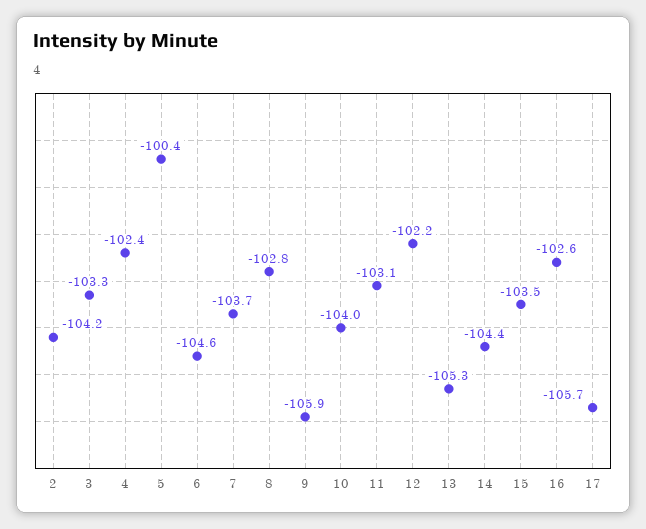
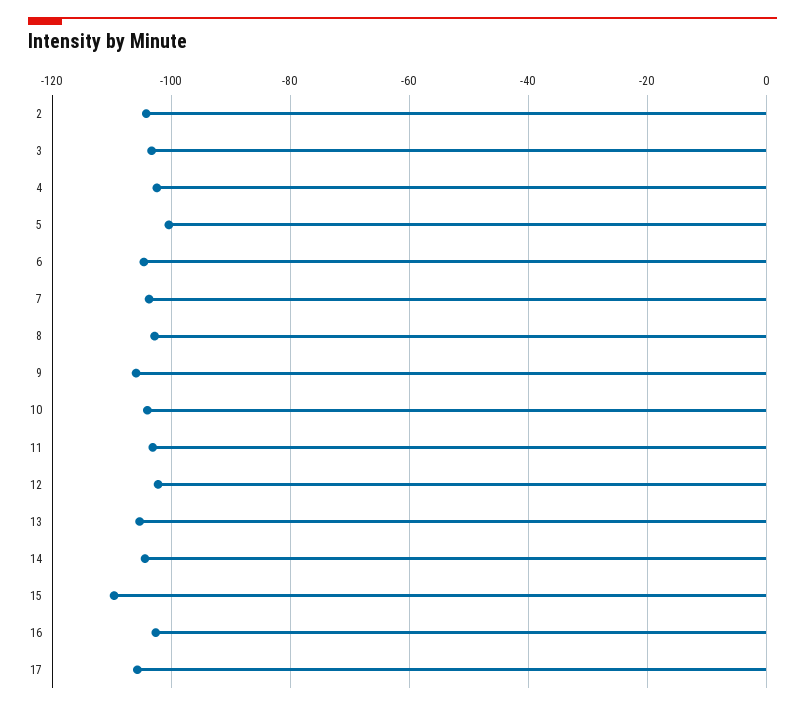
15: -103.5 -> -110

